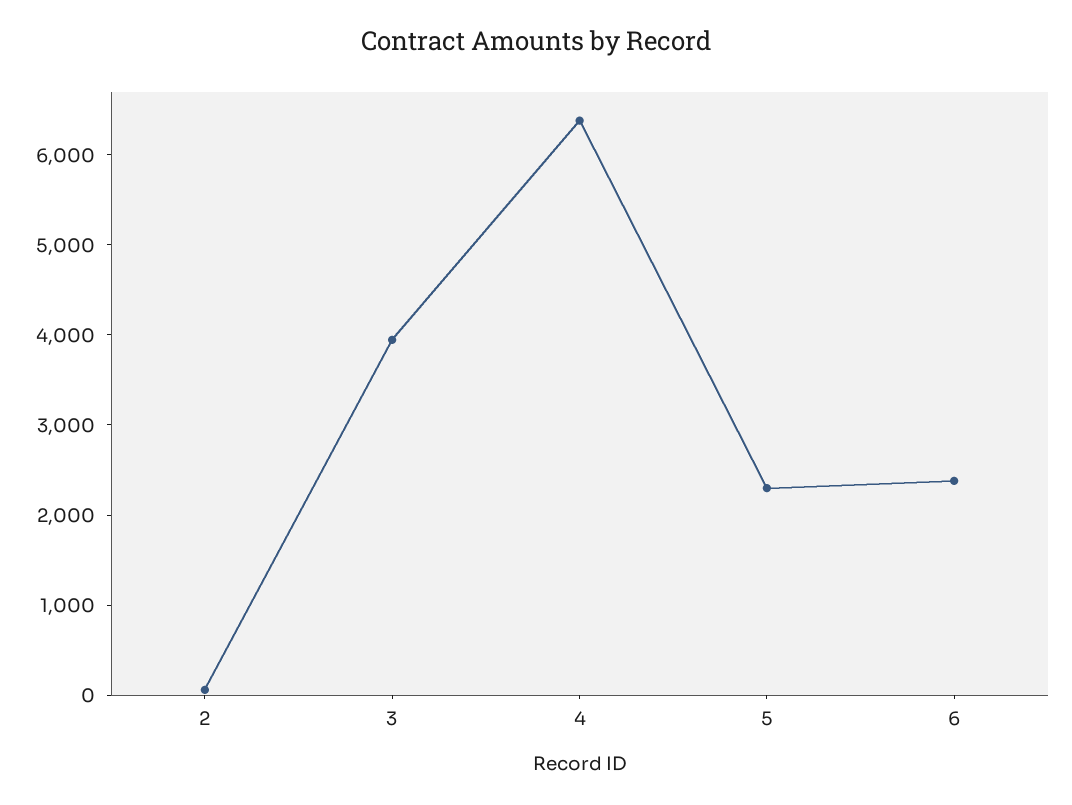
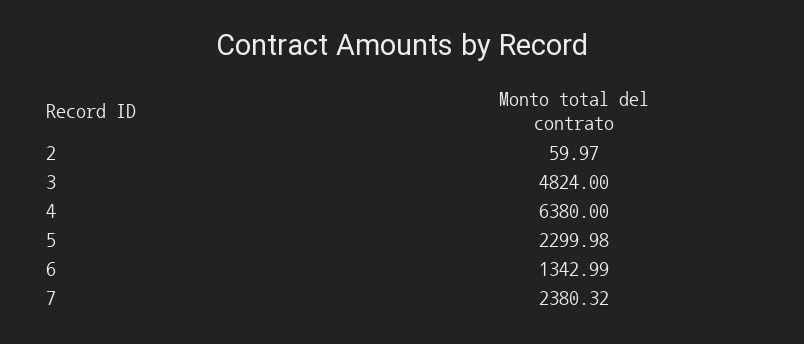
3: 4000 -> 4824
6: 2400 -> 1342.99
7: none -> 2380.32

